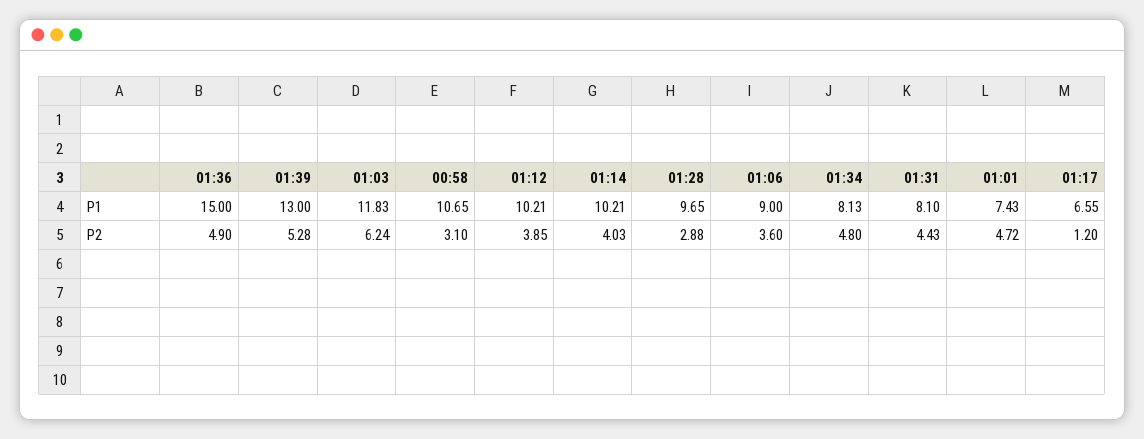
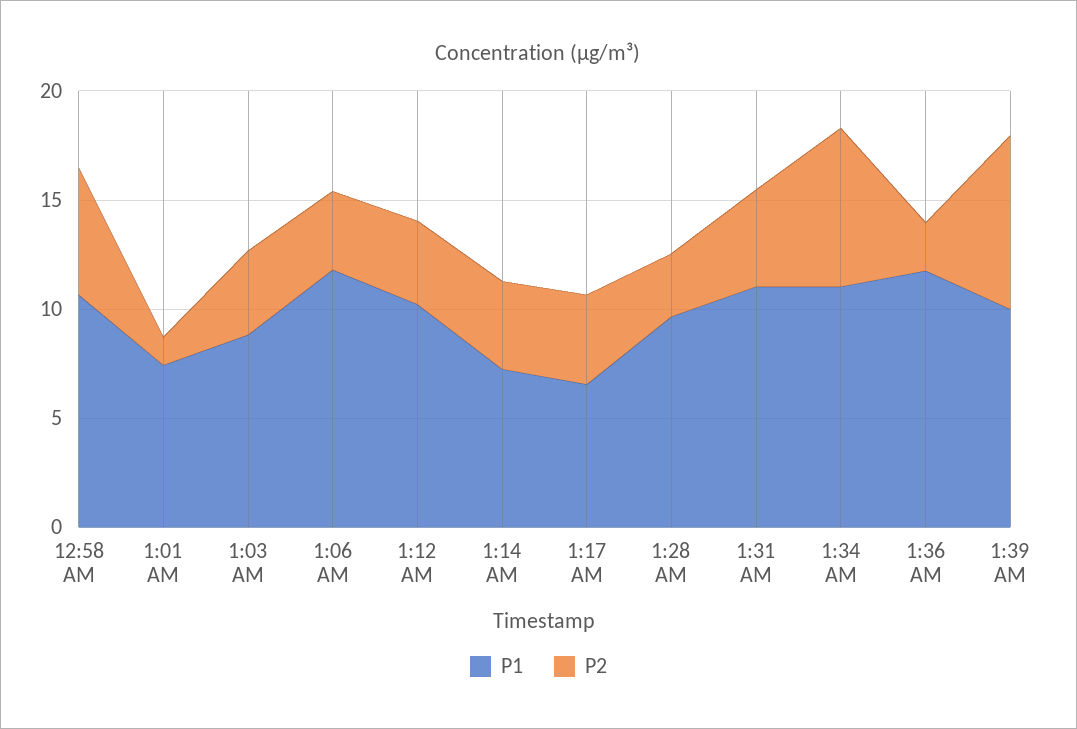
P1, 01:36: 15 -> 12
P1, 01:39: 13 -> 10
P1, 01:03: 11.83 -> 9
P1, 01:14: 10.21 -> 7
P1, 01:06: 9 -> 12
P1, 01:34: 8.13 -> 11
P1, 01:31: 8.1 -> 11
P2, 01:36: 4.9 -> 2
P2, 01:39: 5.28 -> 8
P2, 01:03: 6.24 -> 4
P2, 00:58: 3.1 -> 6
P2, 01:34: 4.8 -> 7
P2, 01:01: 4.72 -> 1
P2, 01:17: 1.2 -> 4

